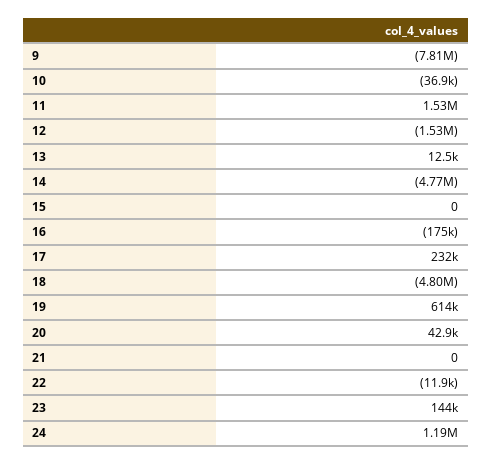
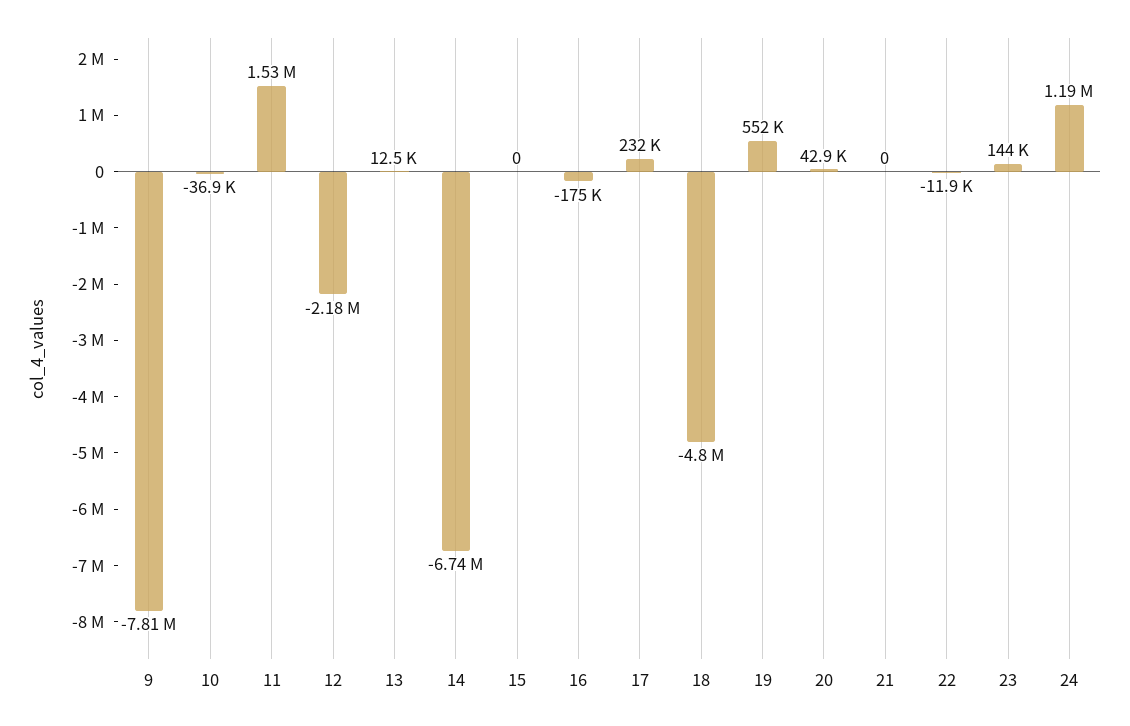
12: -1530000 -> -2180000
14: -4770000 -> -6740000
19: 614000 -> 552000

